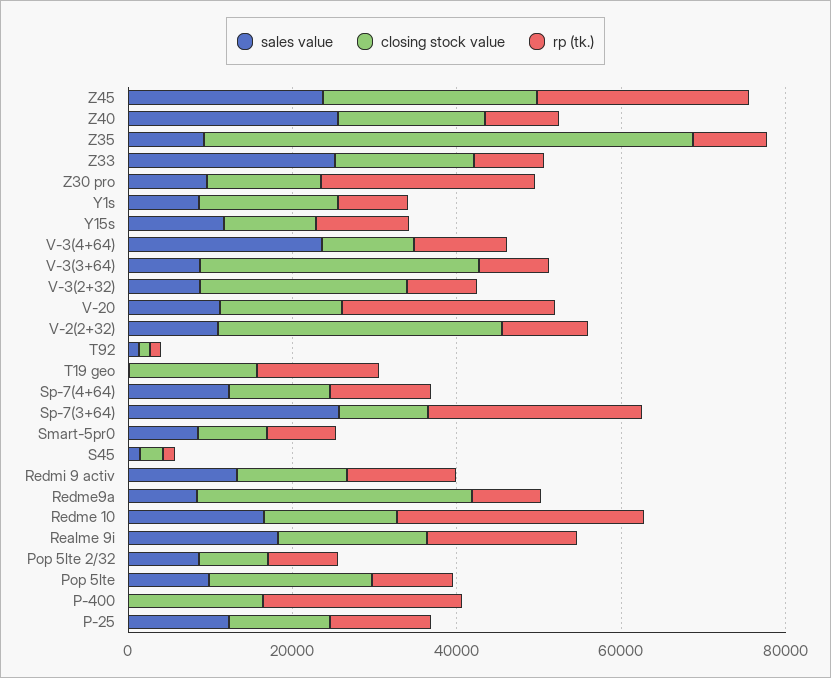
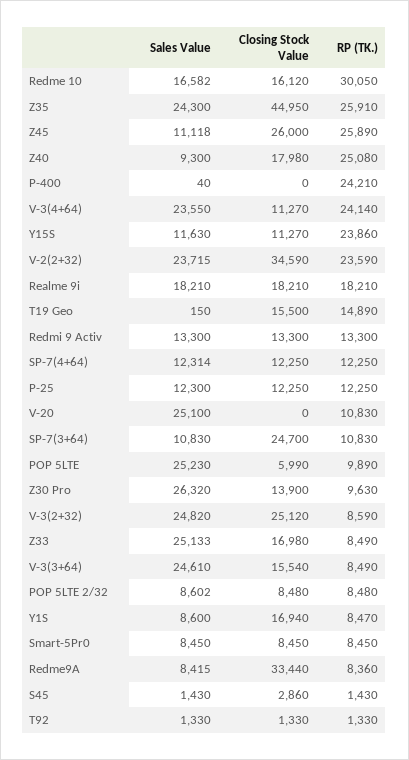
sales value, Z45: 25000 -> 11118
sales value, Z40: 25000 -> 9300
rp (tk.), Z40: 10000 -> 25080
sales value, Z35: 10000 -> 24300
closing stock value, Z35: 60000 -> 44950
rp (tk.), Z35: 10000 -> 25910
sales value, Z30 pro: 10000 -> 26320
rp (tk.), Z30 pro: 25000 -> 9630
rp (tk.), Y15s: 10000 -> 23860
rp (tk.), V-3(4+64): 10000 -> 24140
sales value, V-3(3+64): 10000 -> 24610
closing stock value, V-3(3+64): 35000 -> 15540
sales value, V-3(2+32): 10000 -> 24820
sales value, V-20: 10000 -> 25100
closing stock value, V-20: 15000 -> 0
rp (tk.), V-20: 25000 -> 10830
sales value, V-2(2+32): 10000 -> 23715
rp (tk.), V-2(2+32): 10000 -> 23590
sales value, Sp-7(3+64): 25000 -> 10830
closing stock value, Sp-7(3+64): 10000 -> 24700
rp (tk.), Sp-7(3+64): 25000 -> 10830
sales value, Pop 5lte: 10000 -> 25230
closing stock value, Pop 5lte: 20000 -> 5990
closing stock value, P-400: 15000 -> 0

